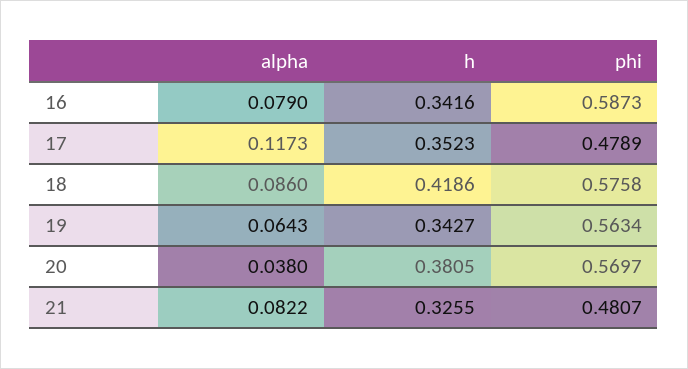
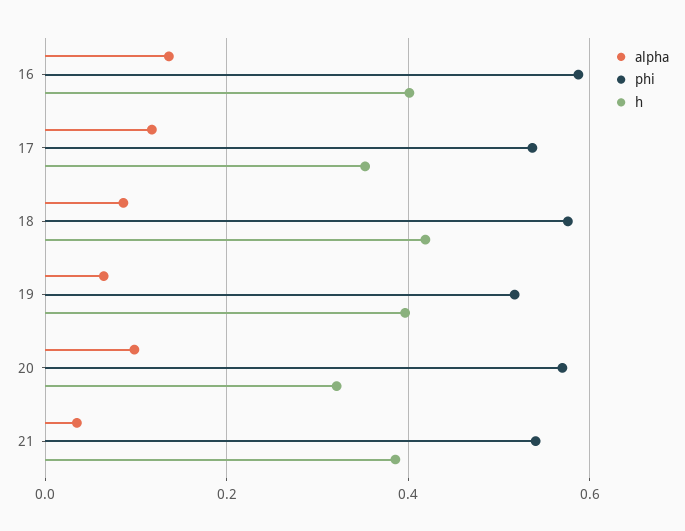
alpha, 16: 0.079 -> 0.14
h, 16: 0.3416 -> 0.4
phi, 17: 0.4789 -> 0.54
h, 19: 0.3427 -> 0.4
phi, 19: 0.5634 -> 0.52
alpha, 20: 0.038 -> 0.1
h, 20: 0.3805 -> 0.32
alpha, 21: 0.0822 -> 0.04
h, 21: 0.3255 -> 0.38
phi, 21: 0.4807 -> 0.54

